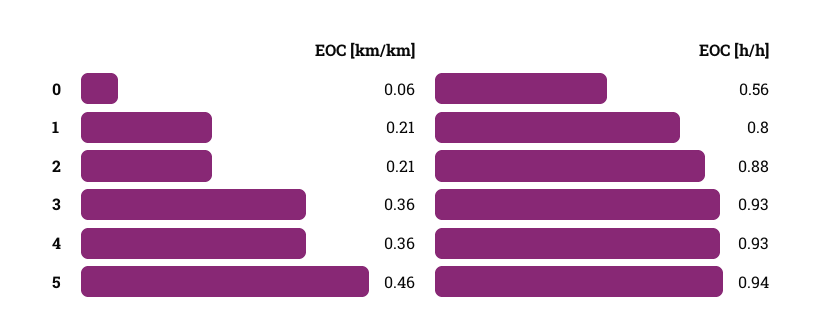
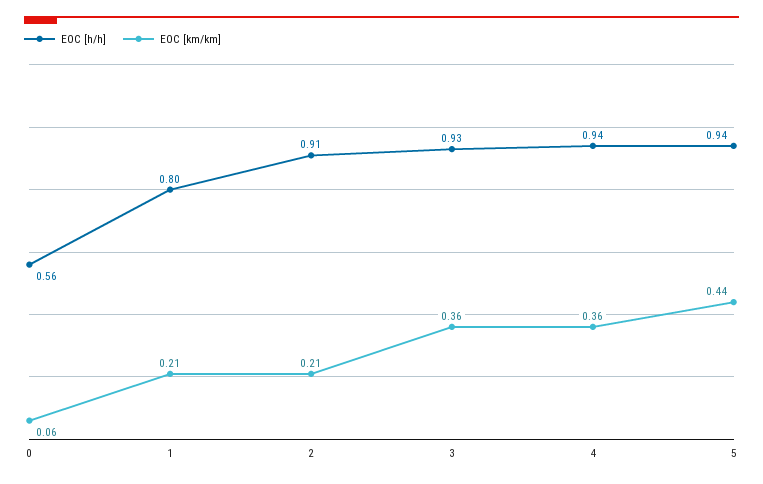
EOC [h/h], 2: 0.88 -> 0.91
EOC [h/h], 4: 0.93 -> 0.94
EOC [km/km], 5: 0.46 -> 0.44

